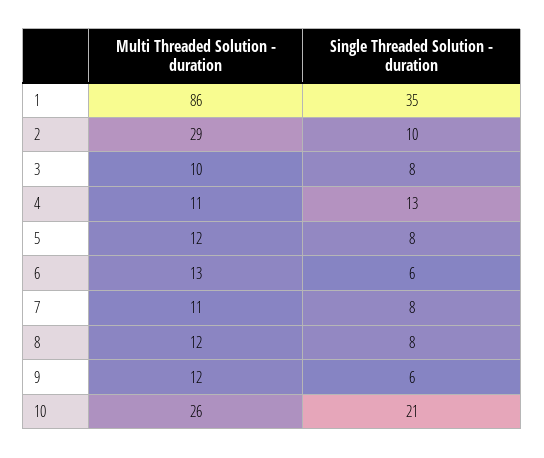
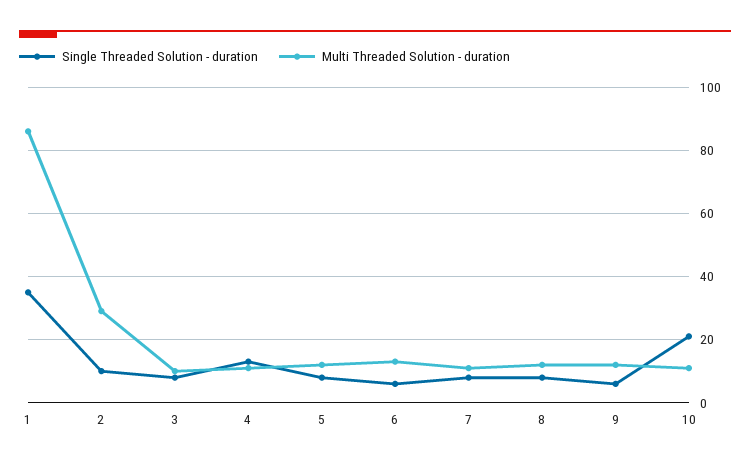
Multi Threaded Solution - duration, 10: 26 -> 10

